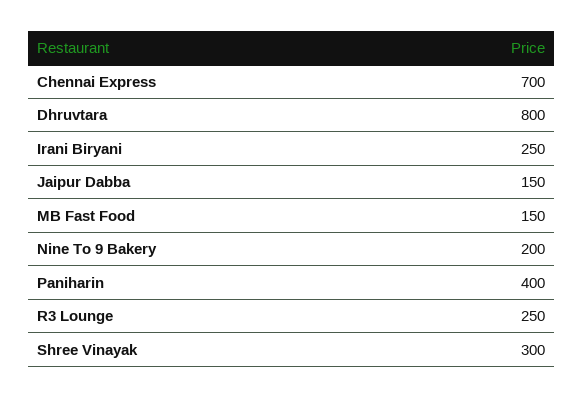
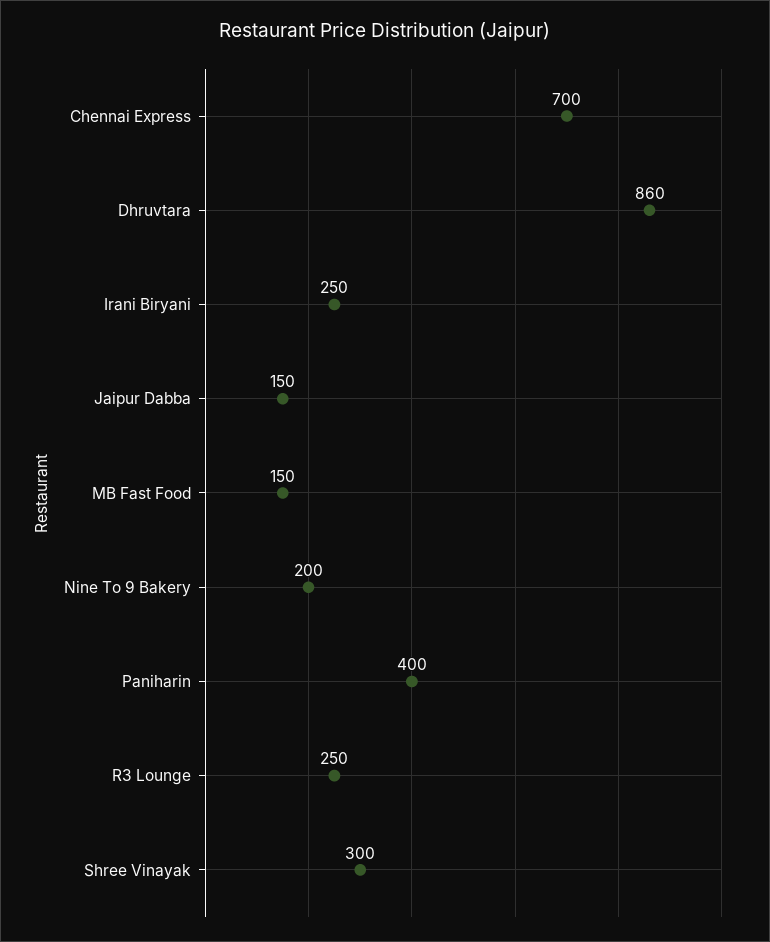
Dhruvtara: 800 -> 860

